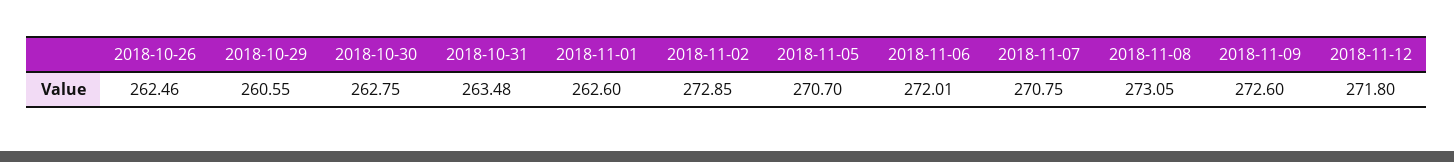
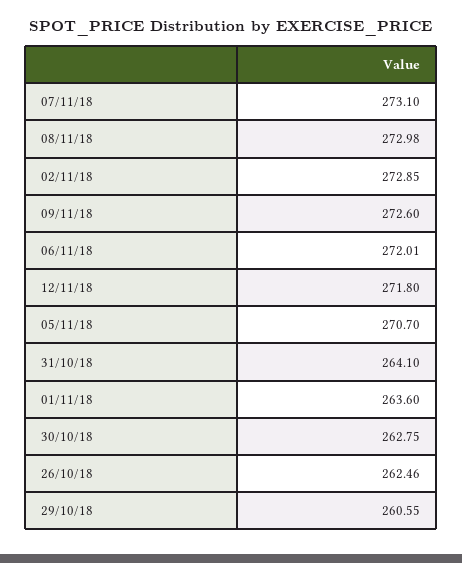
2018-10-31: 263.48 -> 264.1
2018-11-01: 262.6 -> 263.6
2018-11-07: 270.75 -> 273.1
2018-11-08: 273.05 -> 272.98

